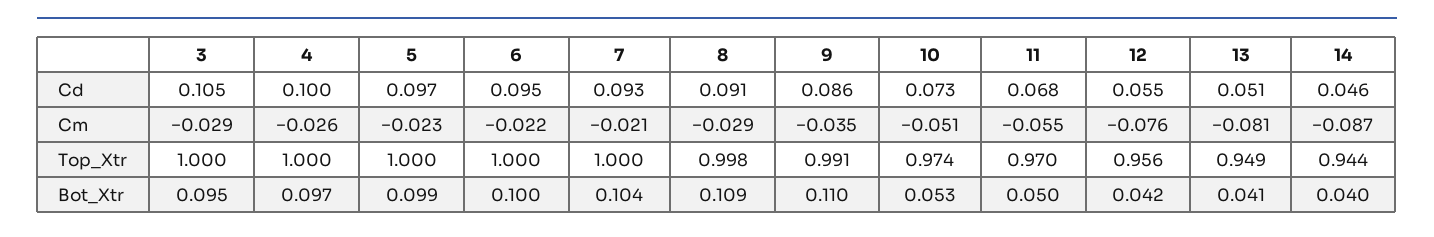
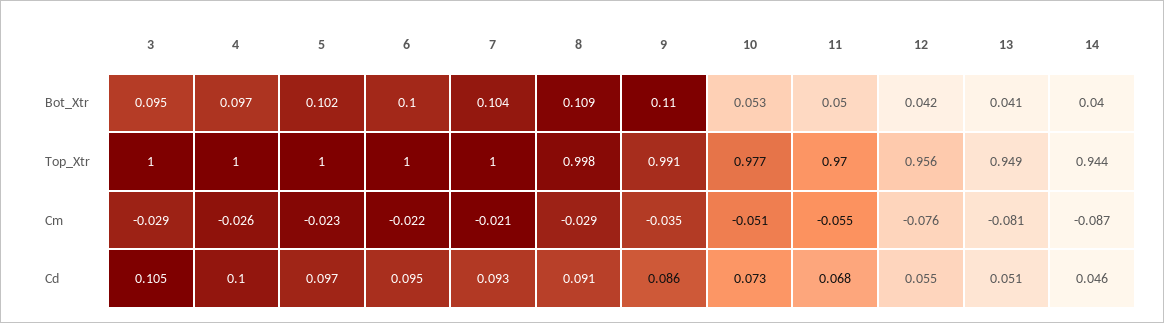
10, Top_Xtr: 0.974 -> 0.977
5, Bot_Xtr: 0.099 -> 0.102

